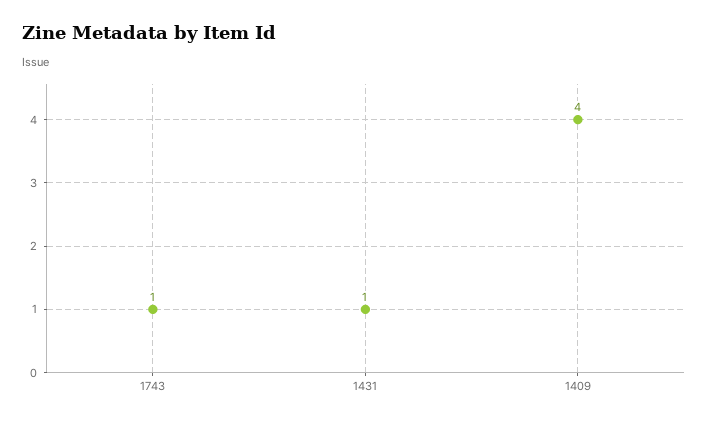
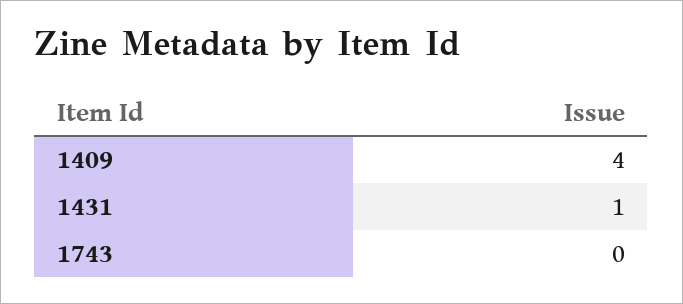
1743: 1 -> 0

